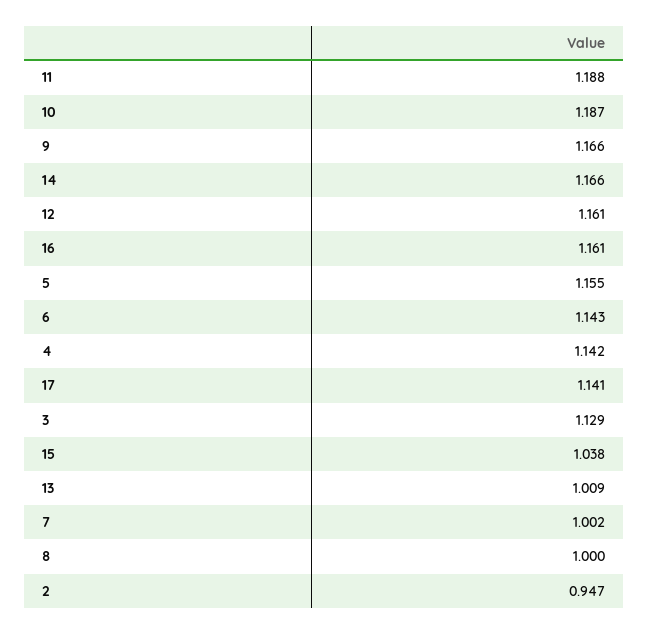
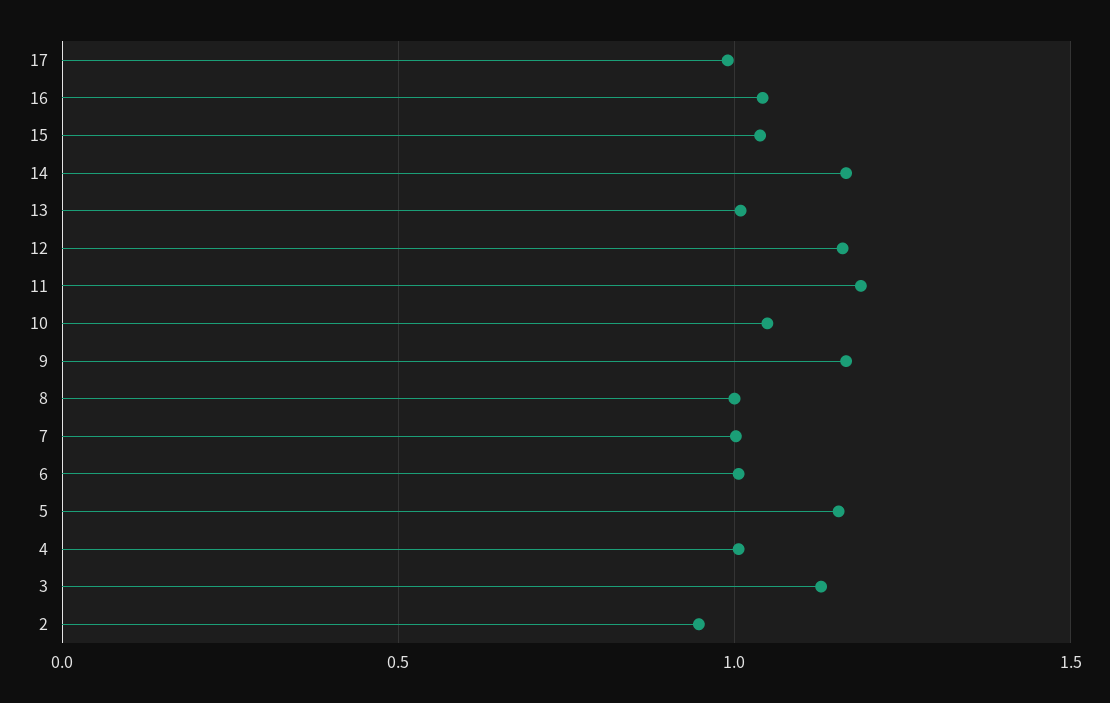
10: 1.187 -> 1.05
16: 1.161 -> 1.05
6: 1.143 -> 1
4: 1.142 -> 1
17: 1.141 -> 1

